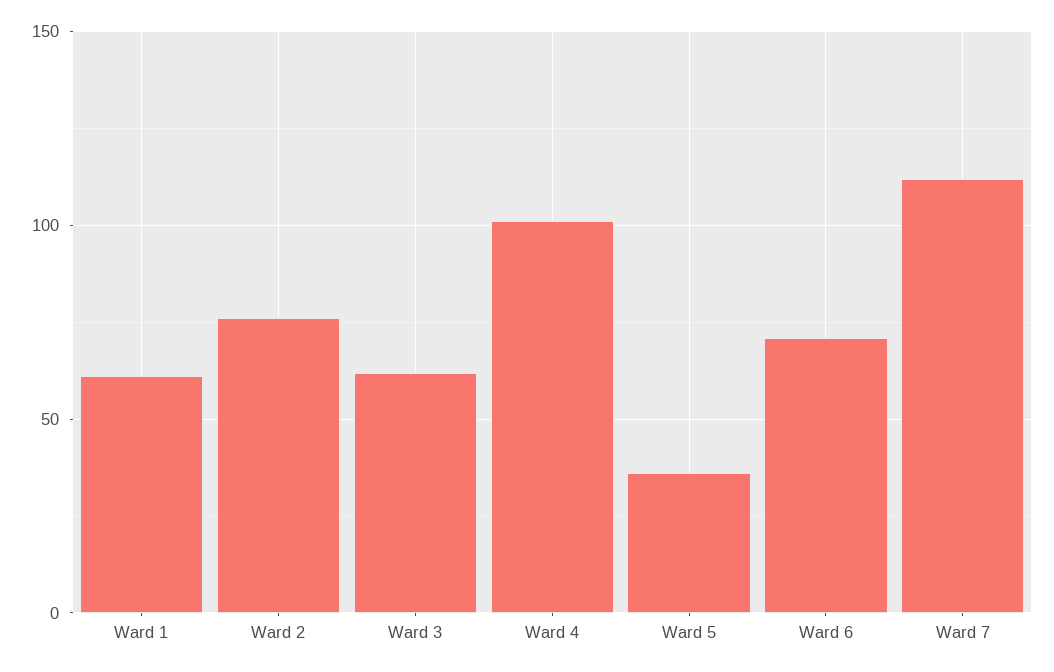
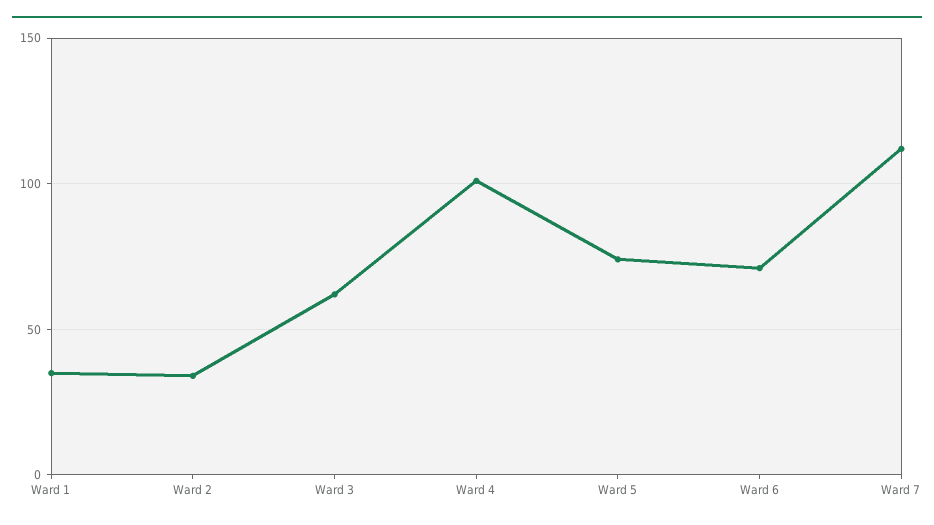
Ward 1: 60 -> 35
Ward 2: 75 -> 35
Ward 5: 35 -> 75

